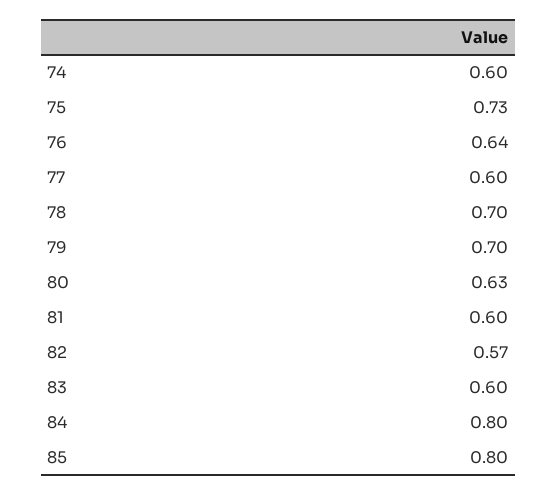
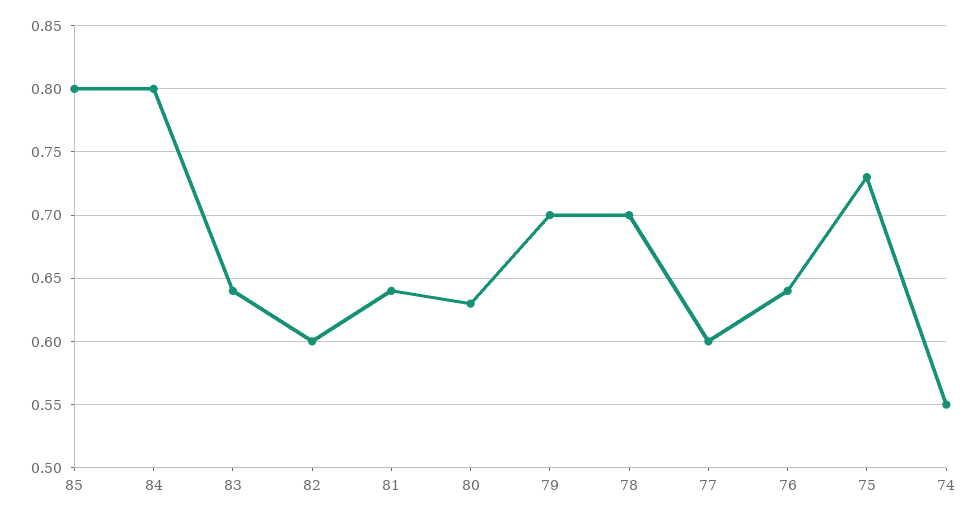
74: 0.6 -> 0.55
81: 0.6 -> 0.64
82: 0.57 -> 0.6
83: 0.6 -> 0.64

